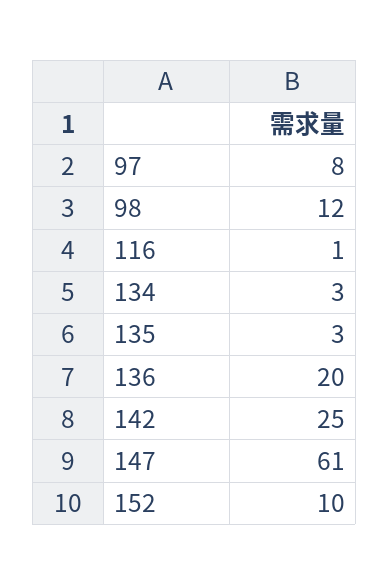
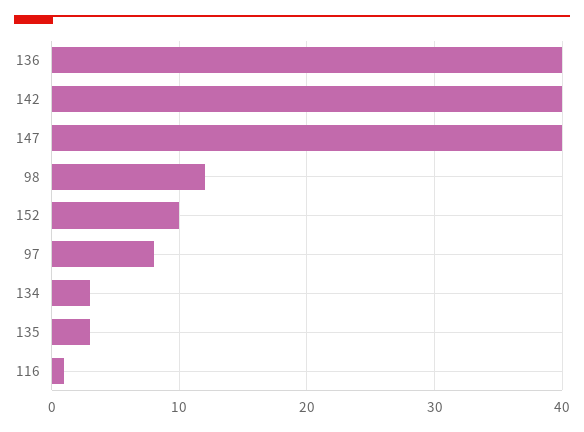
136: 20 -> 40
142: 25 -> 40
147: 61 -> 40

